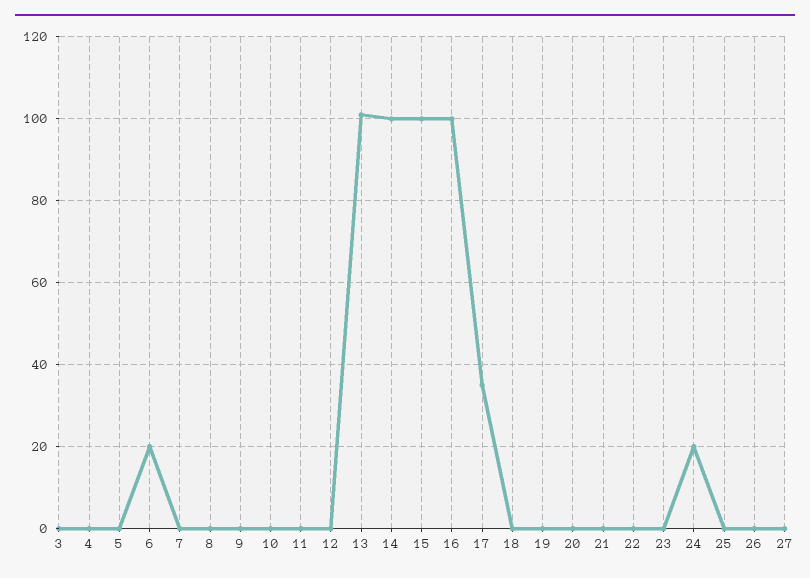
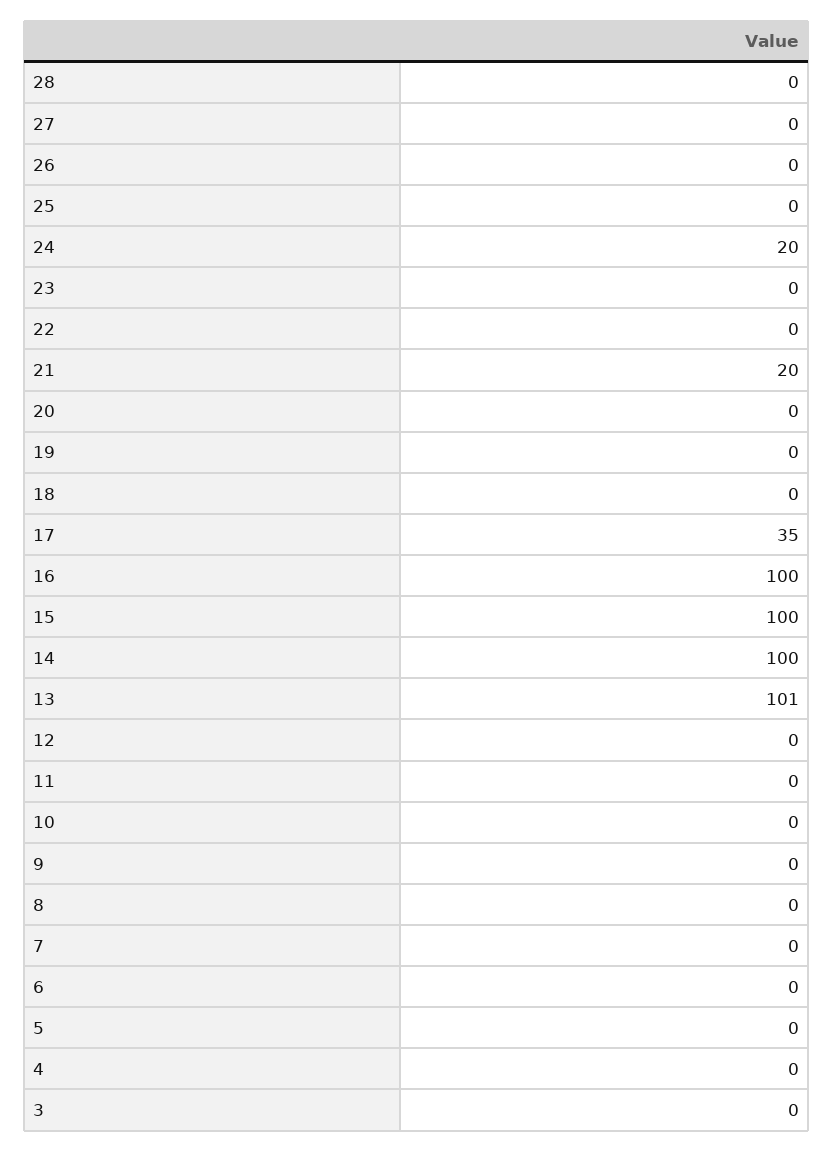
6: 20 -> 0
21: 0 -> 20
28: none -> 0

